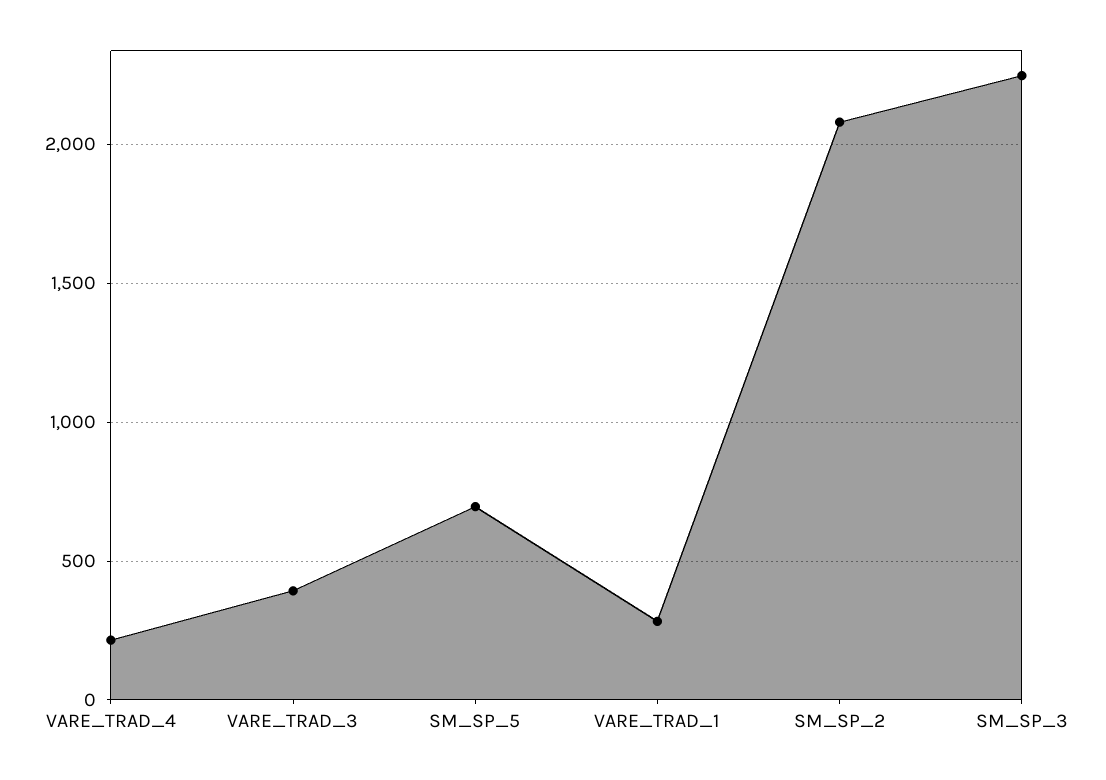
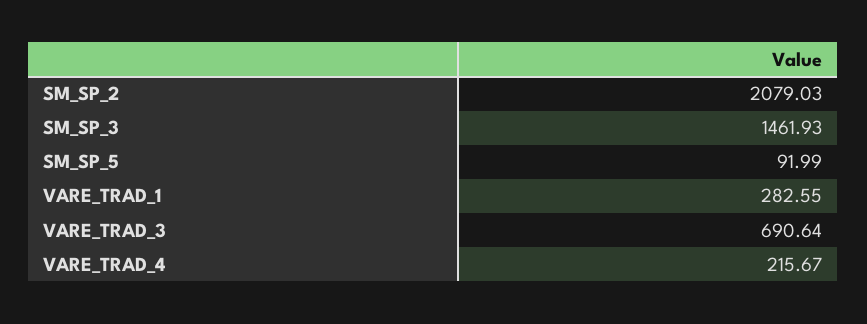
VARE_TRAD_3: 400 -> 690.64
SM_SP_5: 700 -> 91.99
SM_SP_3: 2250 -> 1461.93

